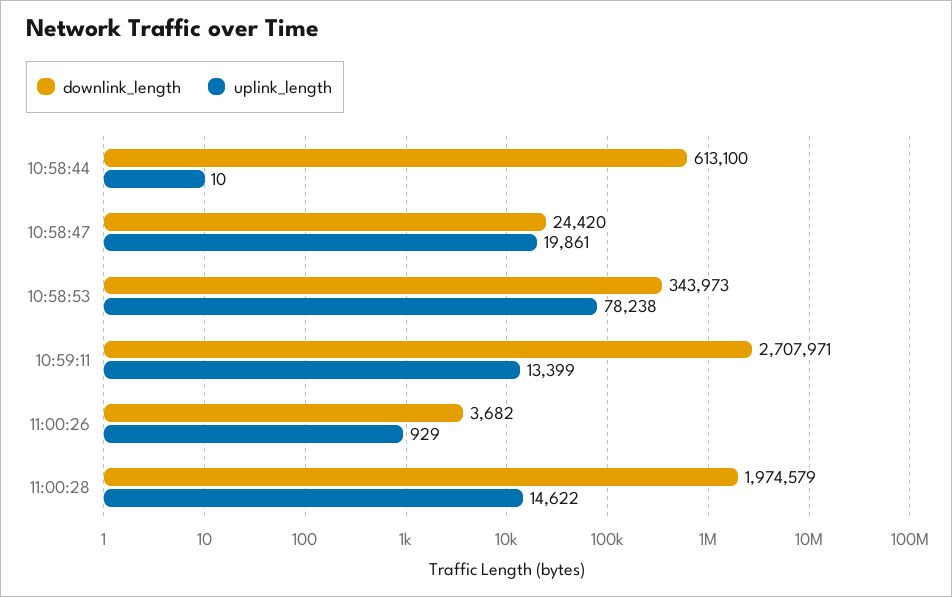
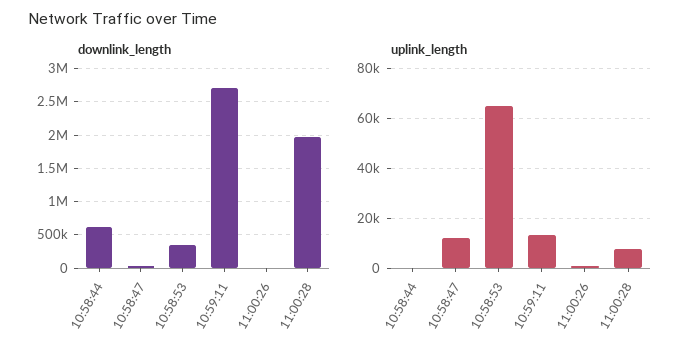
uplink_length, 10:58:47: 19861 -> 12500
uplink_length, 10:58:53: 78238 -> 65000
uplink_length, 11:00:28: 14622 -> 7500

